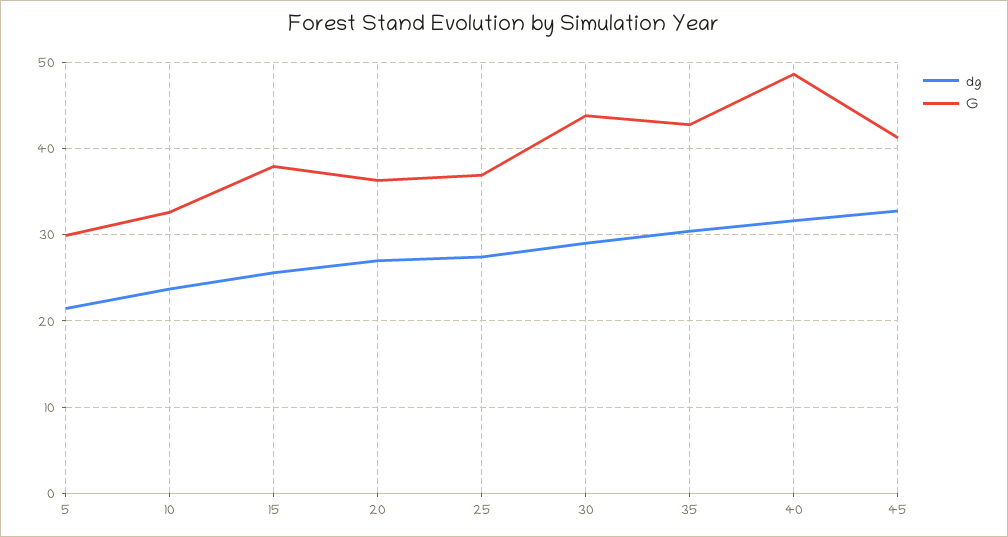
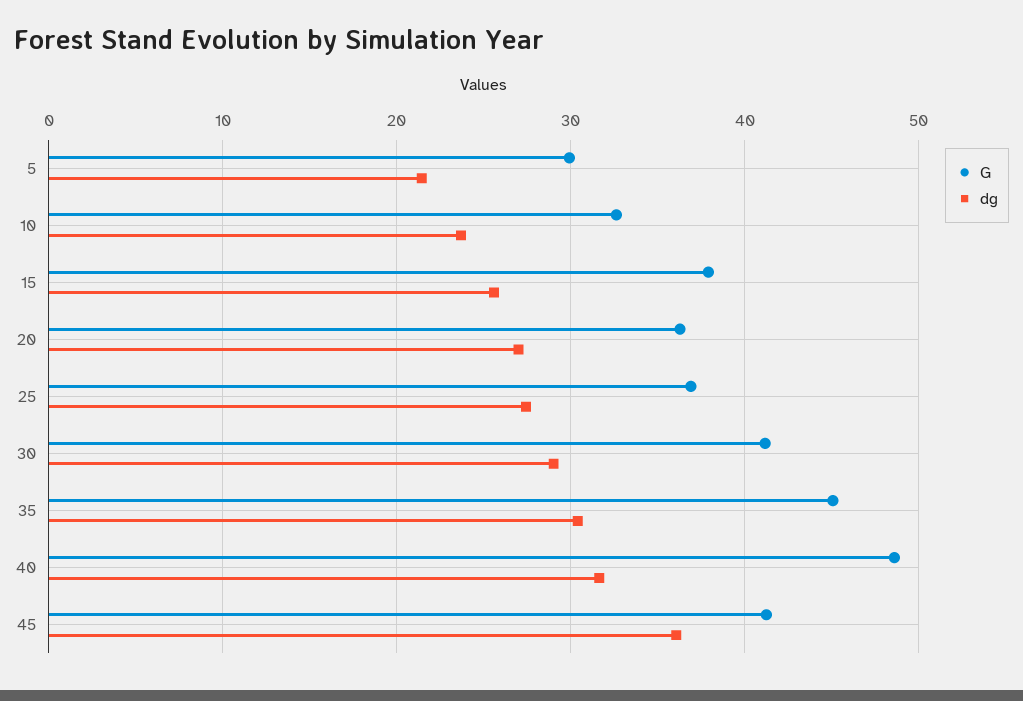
G, 30: 44 -> 41
G, 35: 43 -> 45
dg, 45: 33 -> 36

